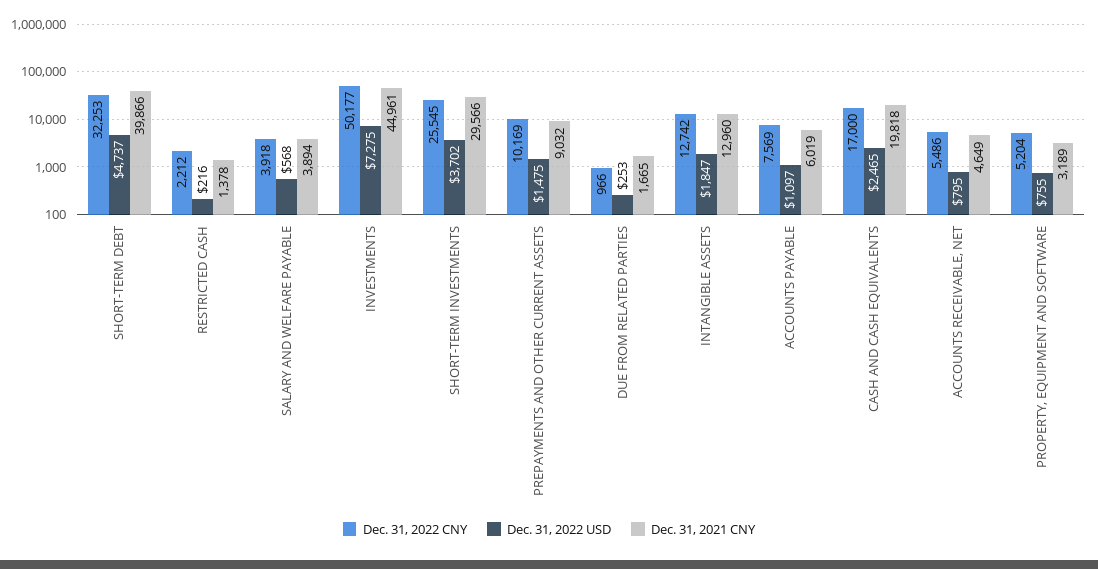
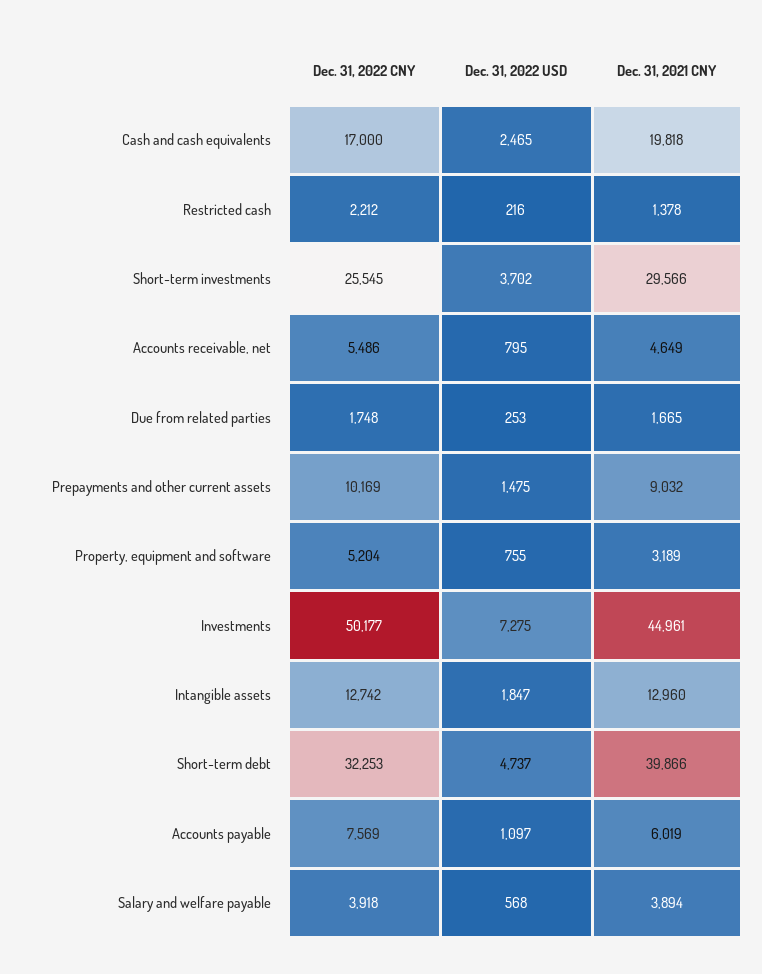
Dec. 31, 2022 CNY, DUE FROM RELATED PARTIES: 966 -> 1748

